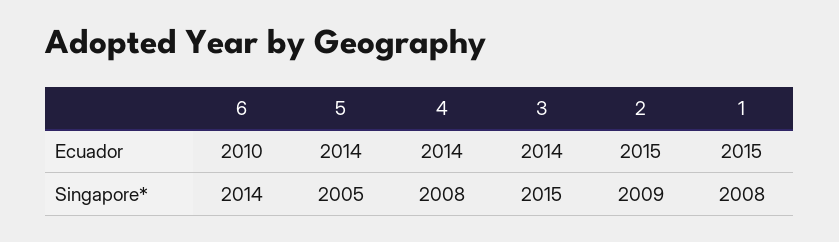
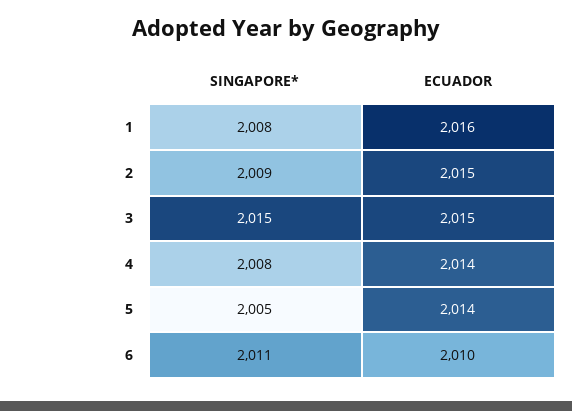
3, Ecuador: 2014 -> 2015
1, Ecuador: 2015 -> 2016
6, Singapore*: 2014 -> 2011

